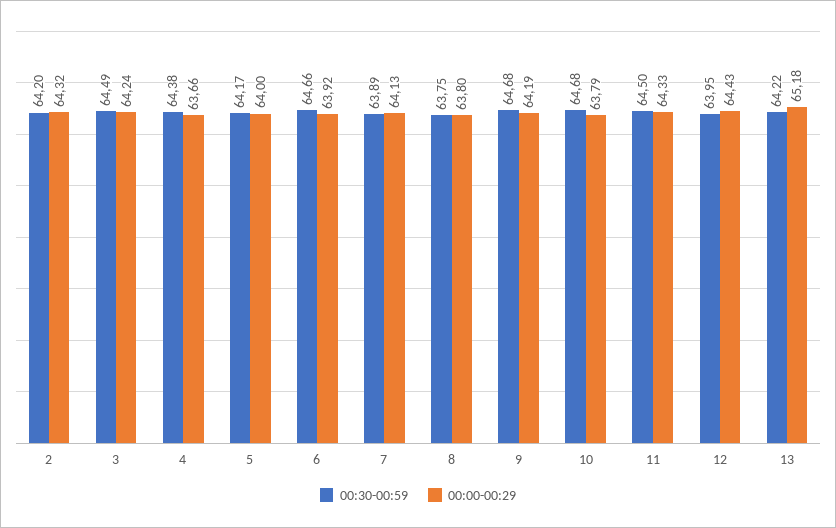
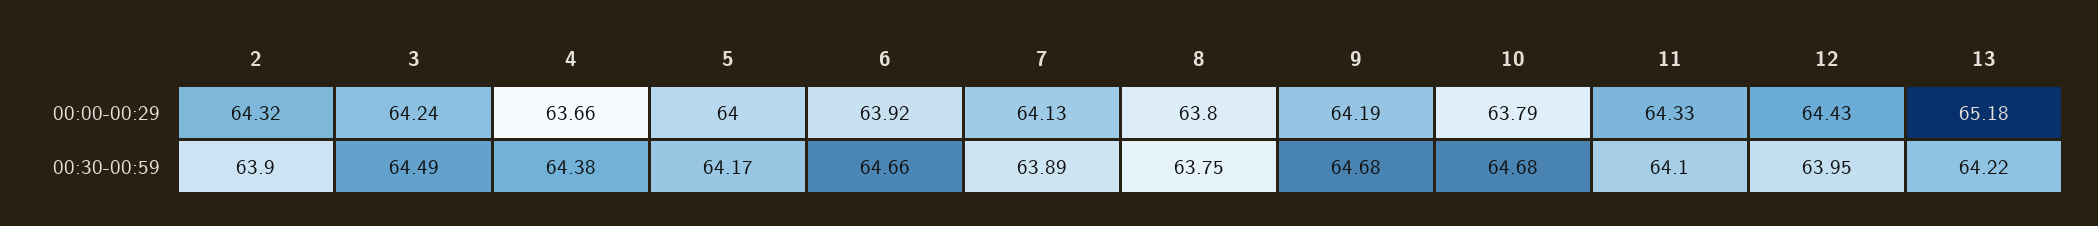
00:30-00:59, 2: 64.2 -> 63.9
00:30-00:59, 11: 64.5 -> 64.1

